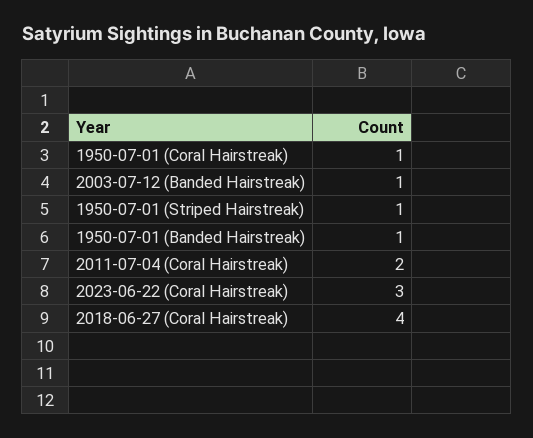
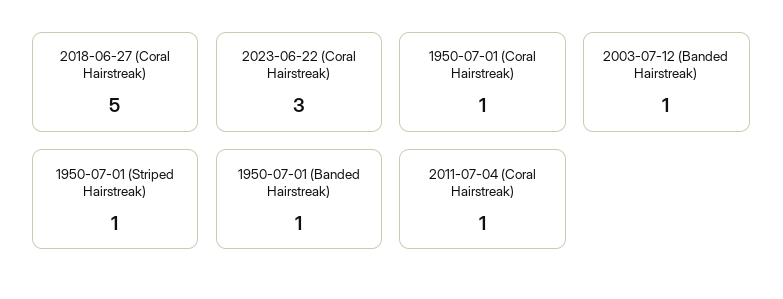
2011-07-04 (Coral Hairstreak): 2 -> 1
2018-06-27 (Coral Hairstreak): 4 -> 5

